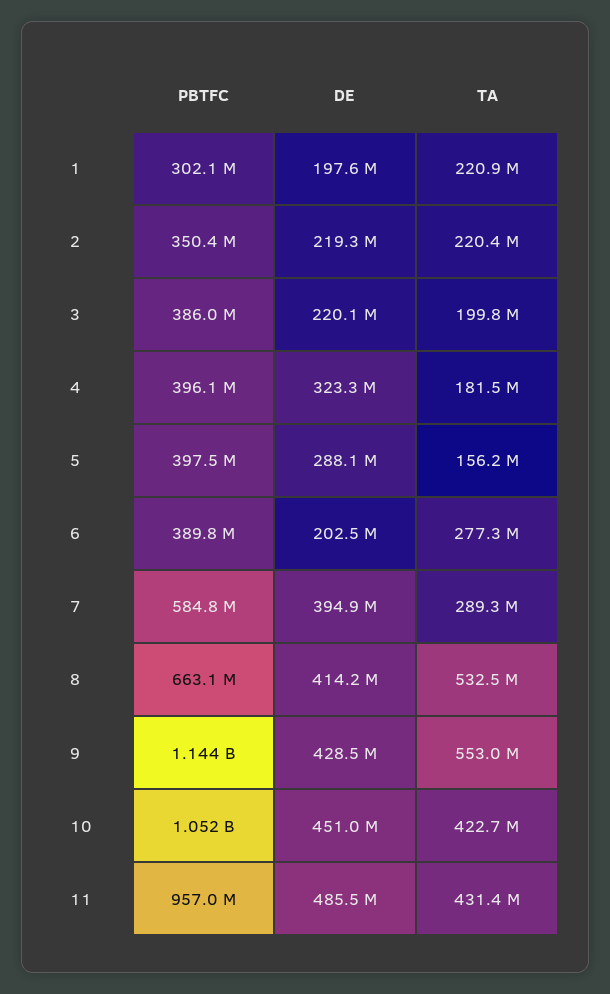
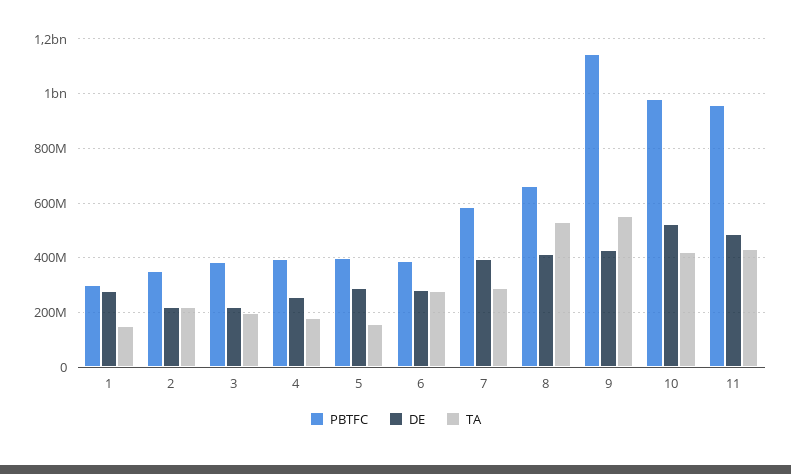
DE, 1: 197600000 -> 275000000
TA, 1: 220900000 -> 150000000
DE, 4: 323300000 -> 250000000
DE, 6: 202500000 -> 275000000
PBTFC, 10: 1052000000 -> 975000000
DE, 10: 451000000 -> 525000000

